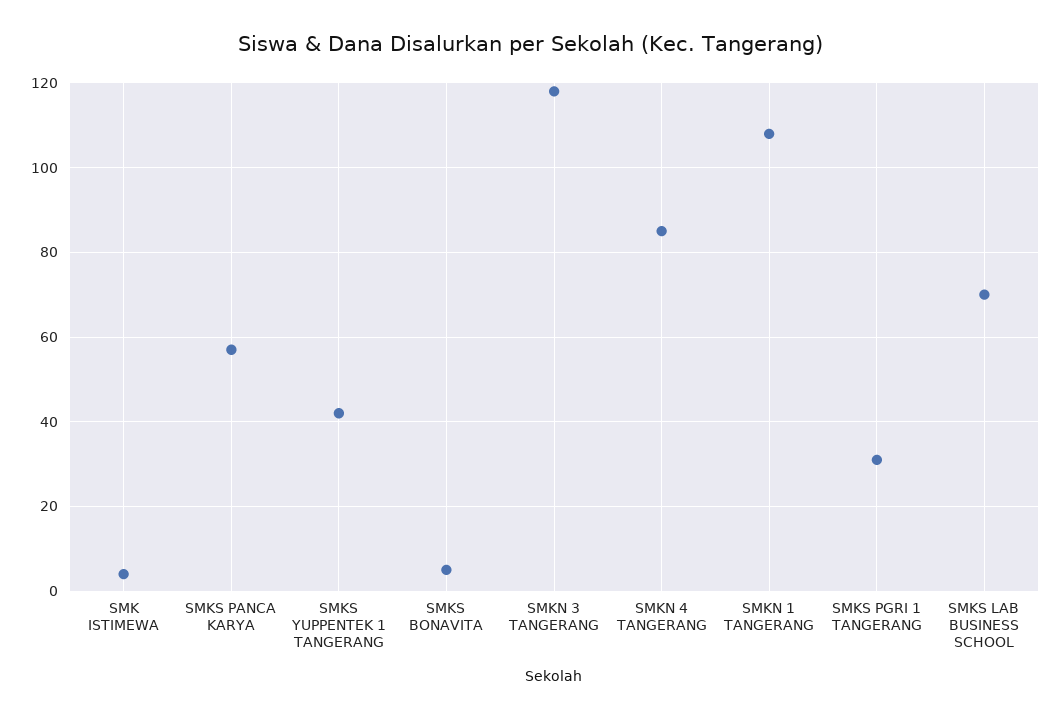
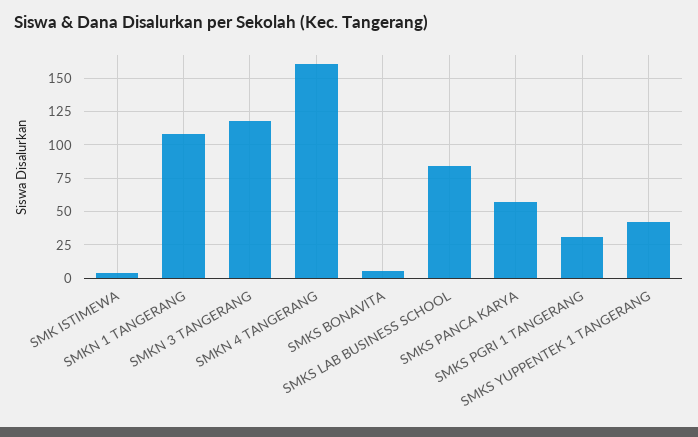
SMKN 4 TANGERANG: 85 -> 160
SMKS LAB BUSINESS SCHOOL: 70 -> 85

